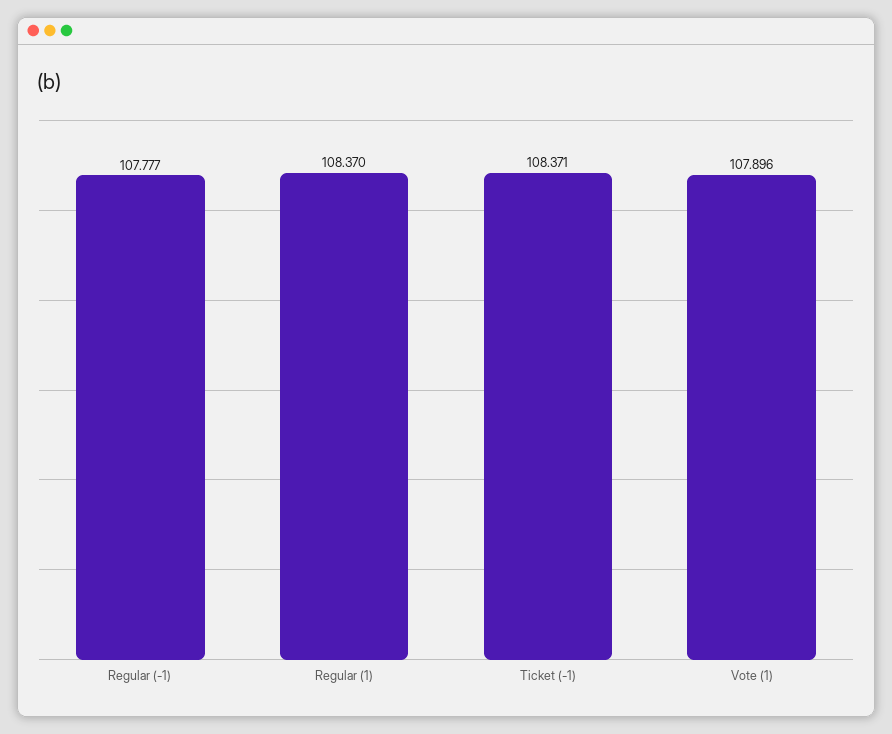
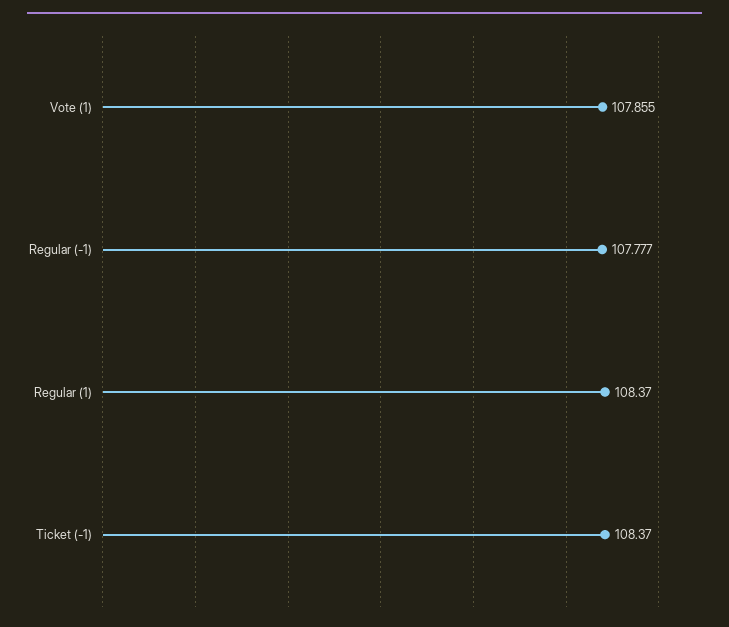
Ticket (-1): 108.371 -> 108.37
Vote (1): 107.896 -> 107.855

